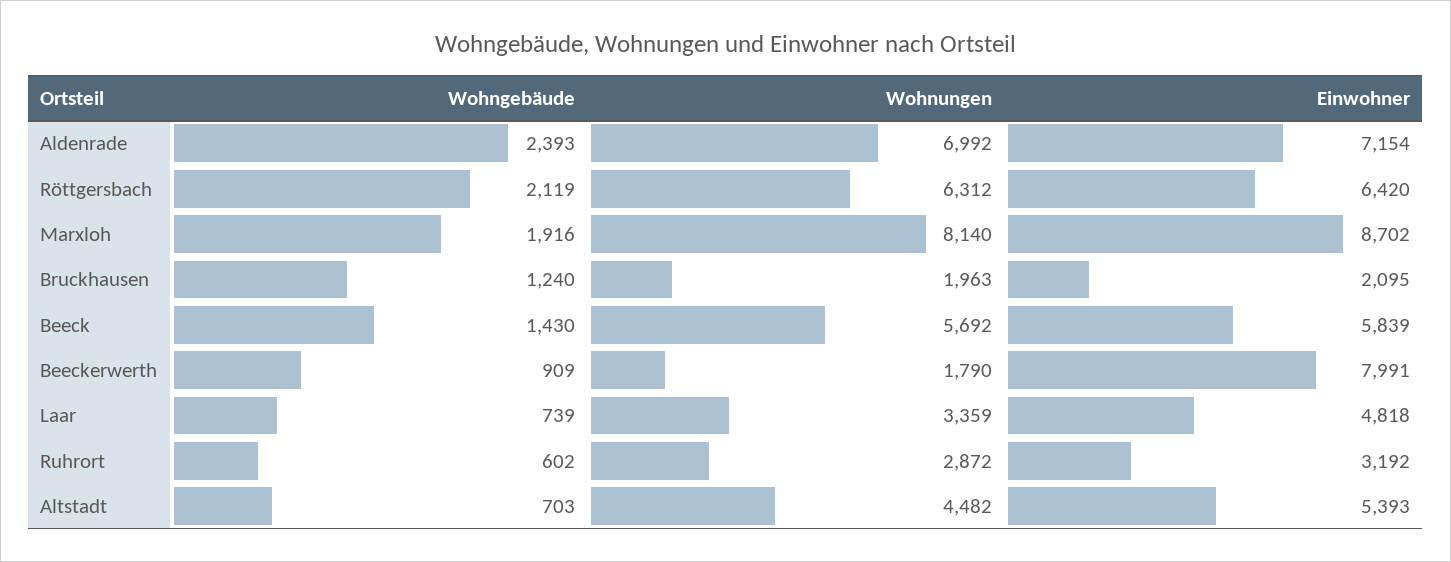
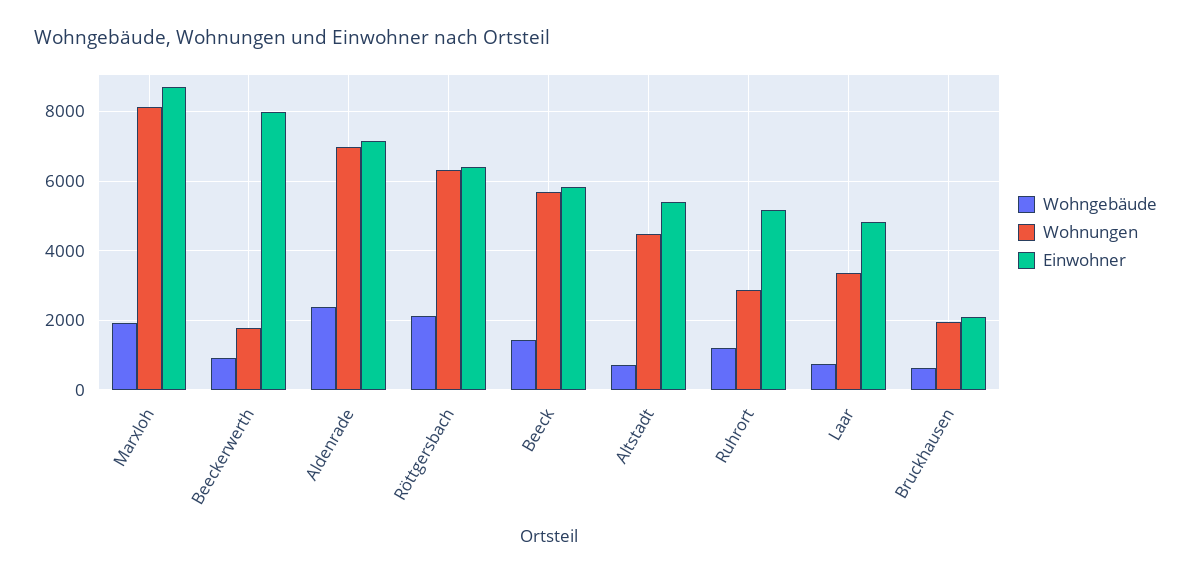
Wohngebäude, Bruckhausen: 1240 -> 600
Wohngebäude, Ruhrort: 602 -> 1200
Einwohner, Ruhrort: 3192 -> 5200

